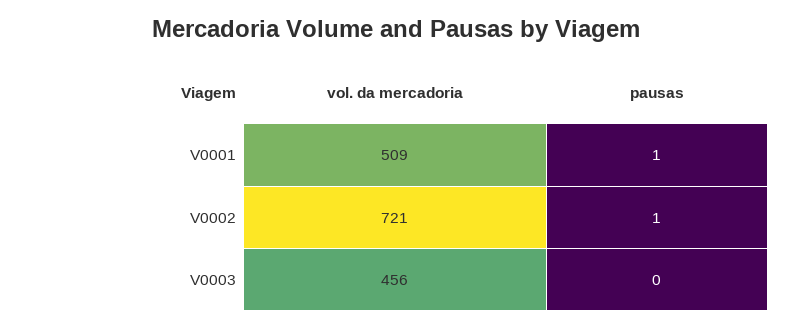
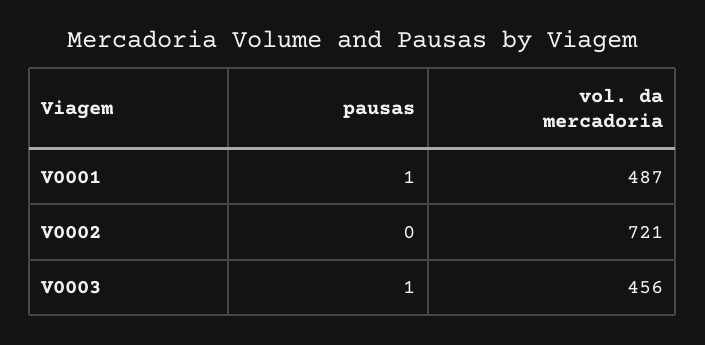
vol. da mercadoria, V0001: 509 -> 487
pausas, V0002: 1 -> 0
pausas, V0003: 0 -> 1

